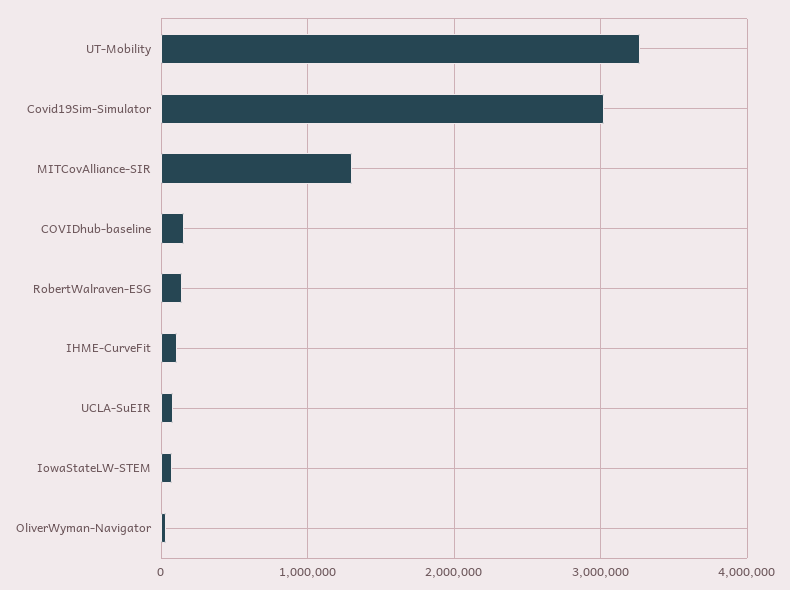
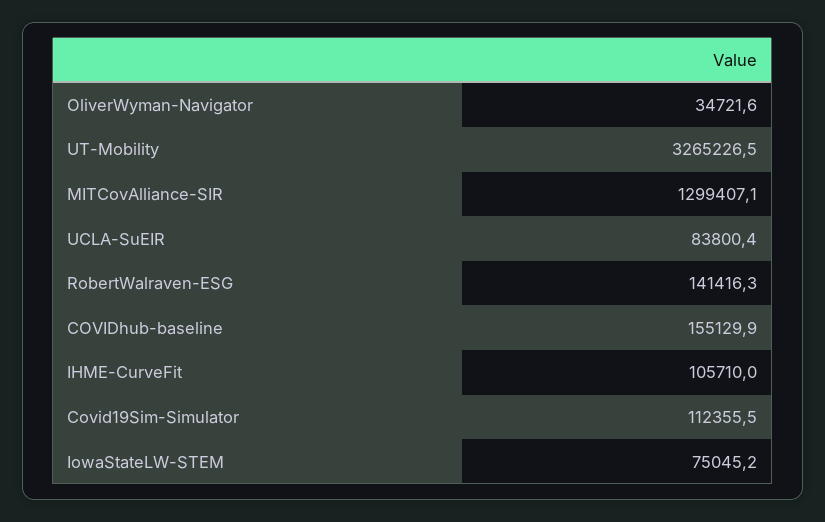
Covid19Sim-Simulator: 3000000 -> 112355.5

